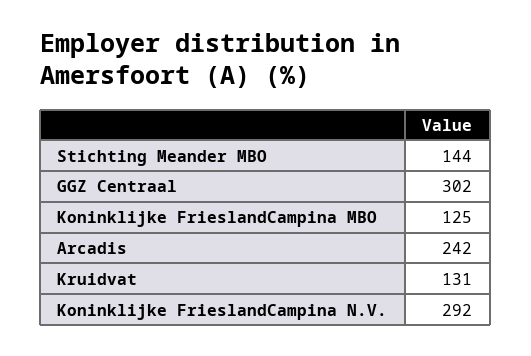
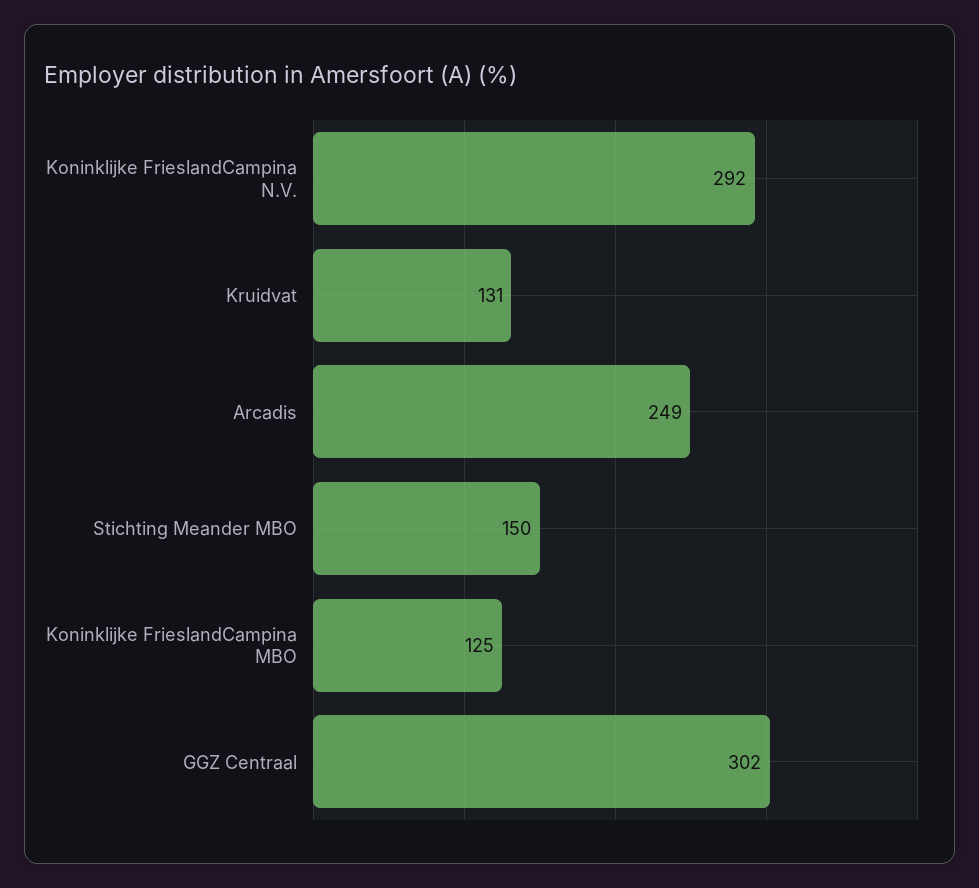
Stichting Meander MBO: 144 -> 150
Arcadis: 242 -> 249

